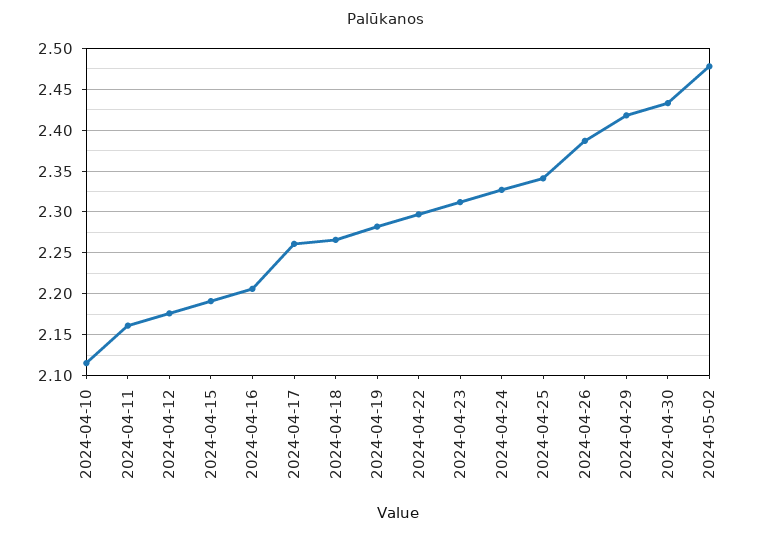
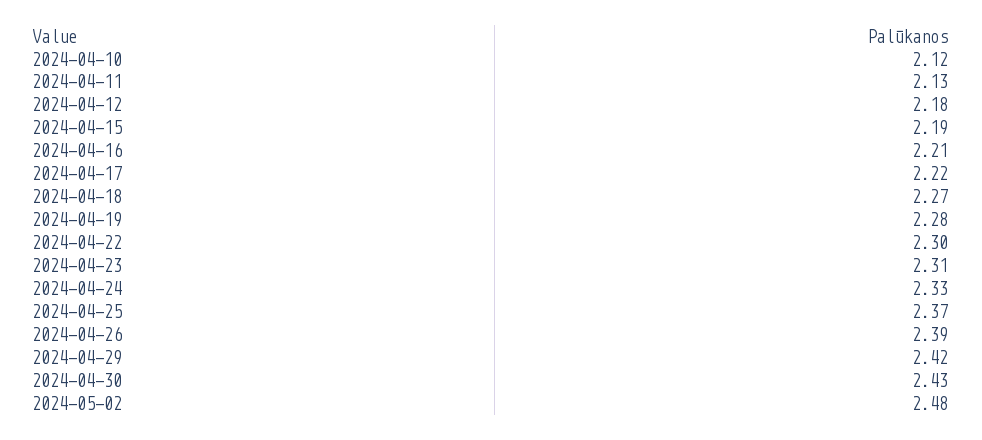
2024-04-11: 2.16 -> 2.13
2024-04-17: 2.26 -> 2.22
2024-04-25: 2.34 -> 2.37

